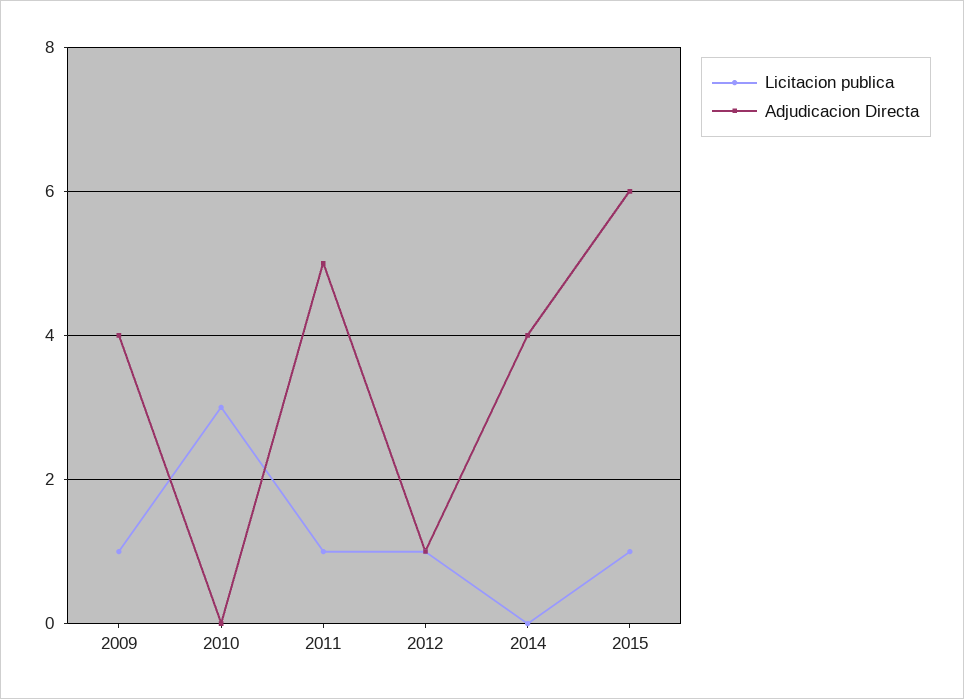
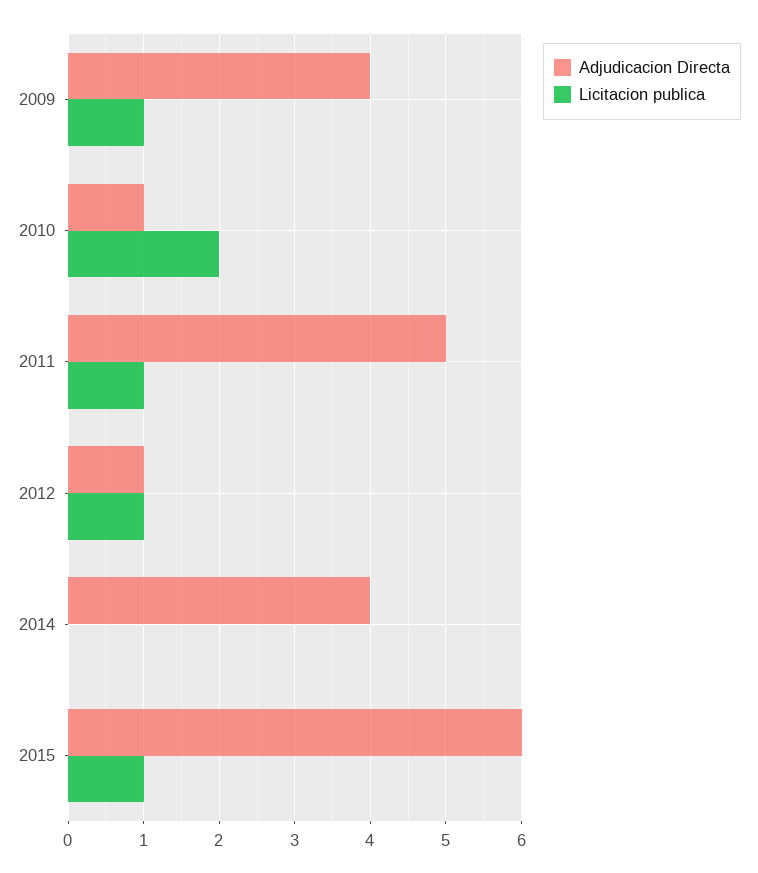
Licitacion publica, 2010: 3 -> 2
Adjudicacion Directa, 2010: 0 -> 1

